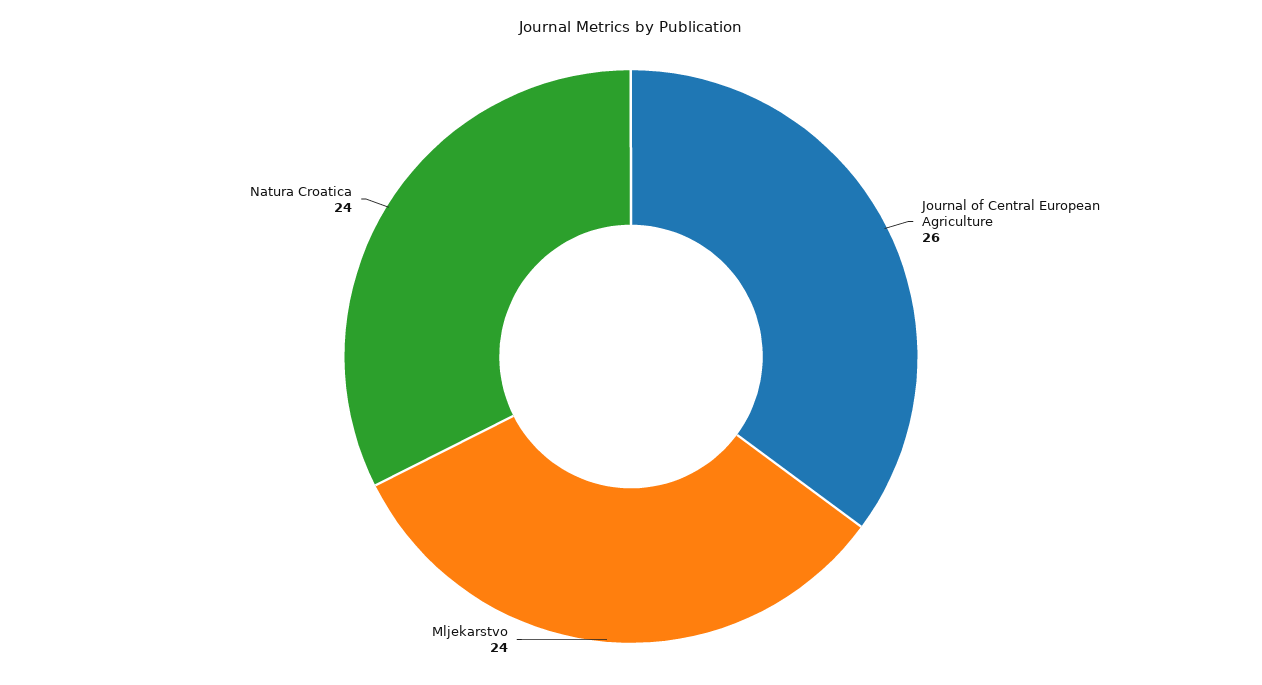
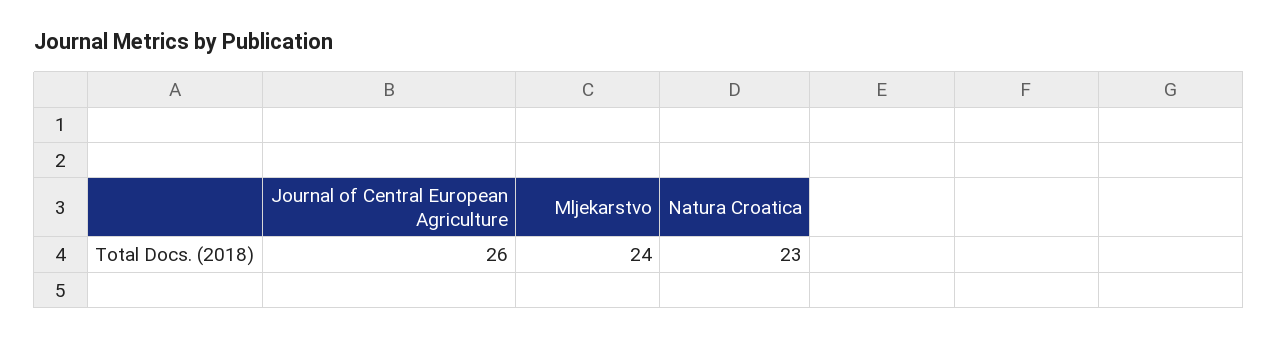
Natura Croatica: 24 -> 23

